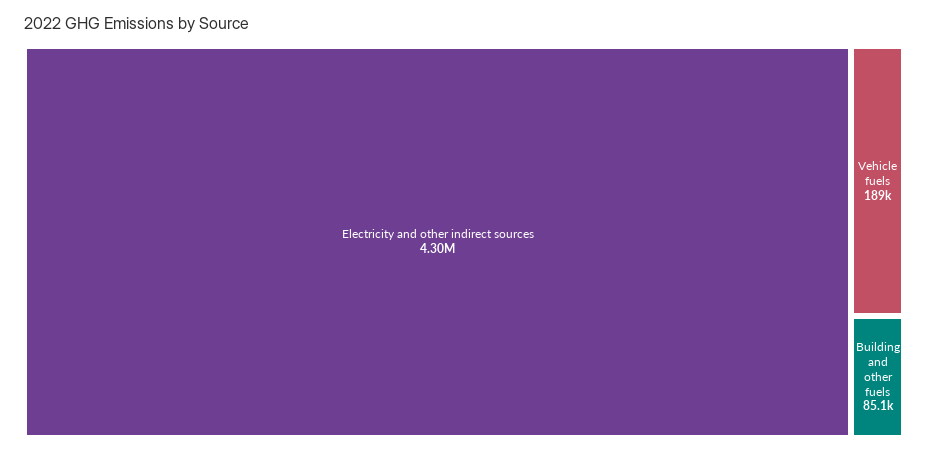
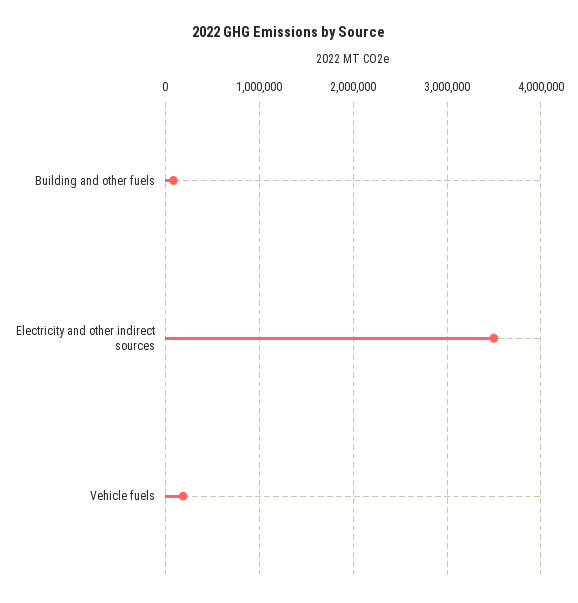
Electricity and other indirect sources: 4300000 -> 3500000

